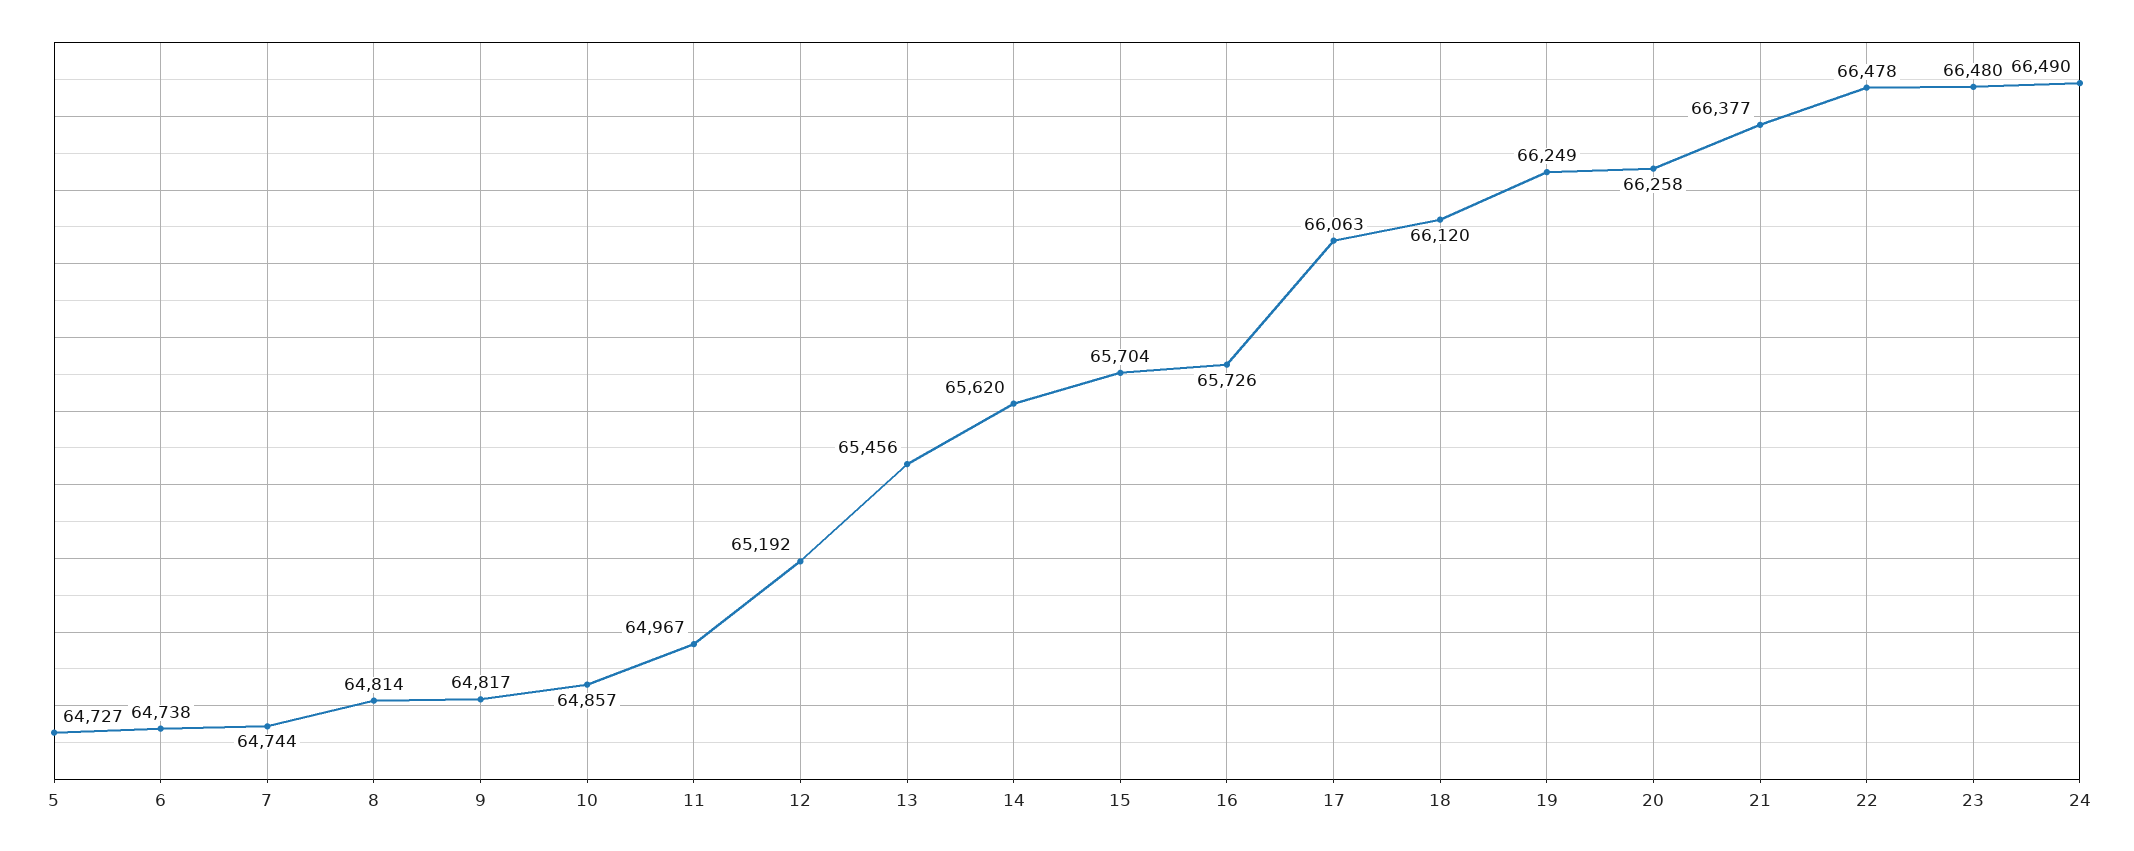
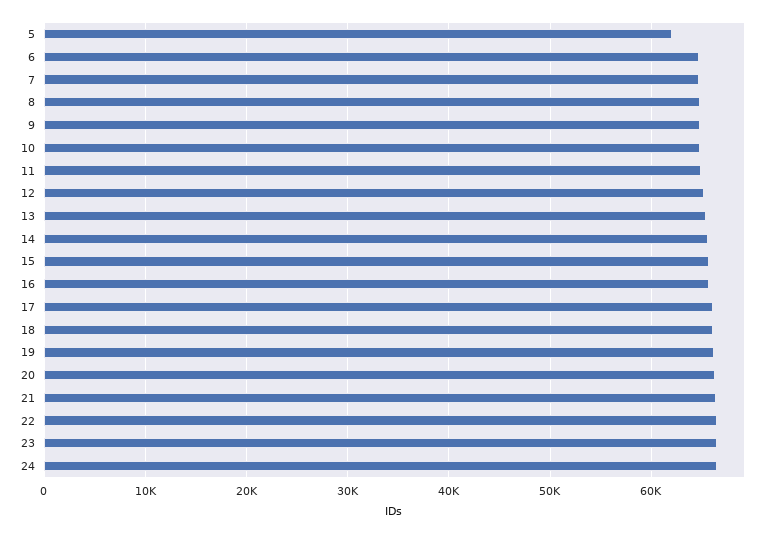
5: 64727 -> 62000

